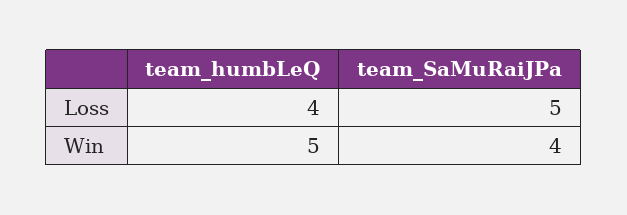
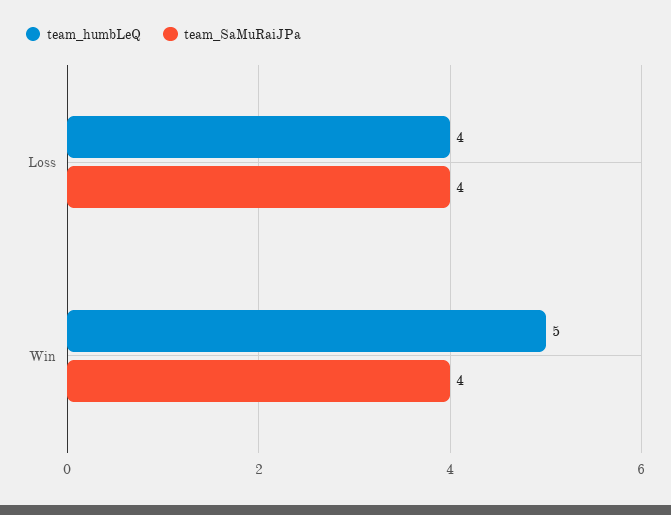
team_SaMuRaiJPa, Loss: 5 -> 4

